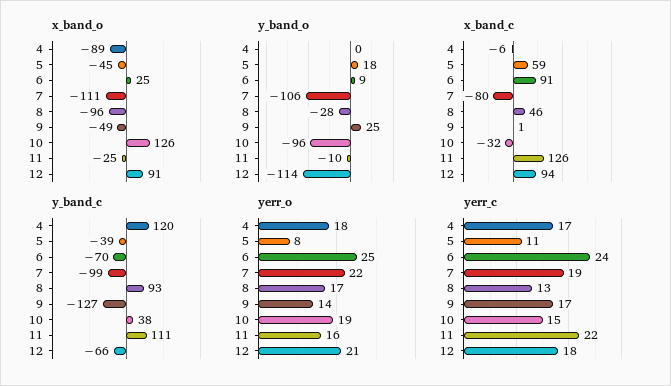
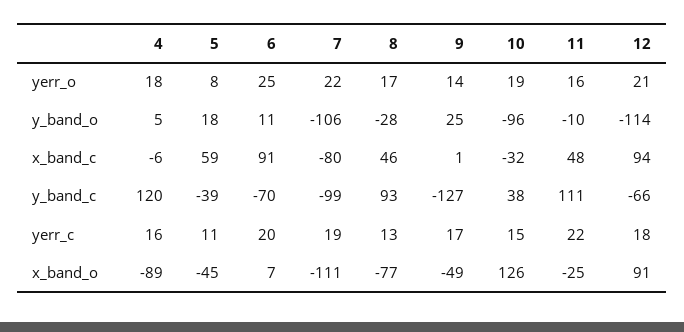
x_band_o, 6: 25 -> 7
x_band_o, 8: -96 -> -77
y_band_o, 4: 0 -> 5
y_band_o, 6: 9 -> 11
x_band_c, 11: 126 -> 48
yerr_c, 4: 17 -> 16
yerr_c, 6: 24 -> 20

